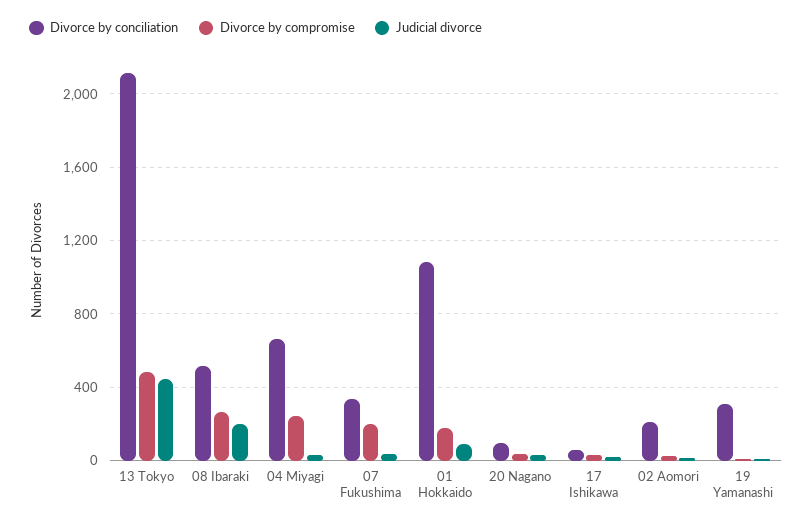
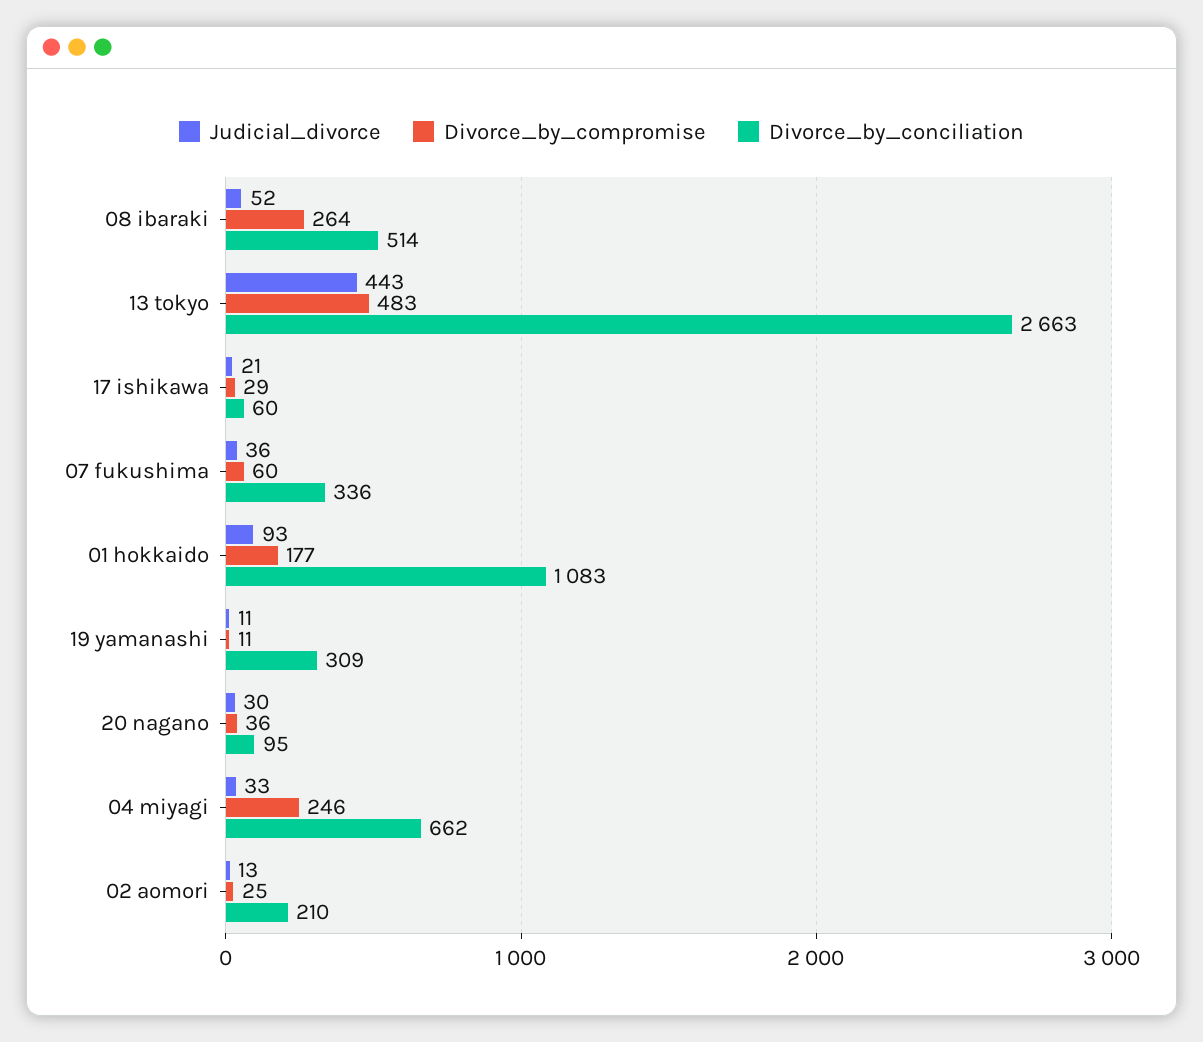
Divorce by conciliation, 13 Tokyo: 2100 -> 2663
Judicial divorce, 08 Ibaraki: 200 -> 52
Divorce by compromise, 07 Fukushima: 200 -> 60

